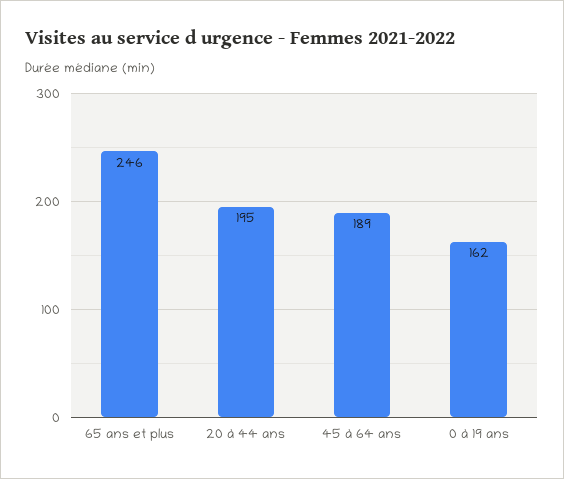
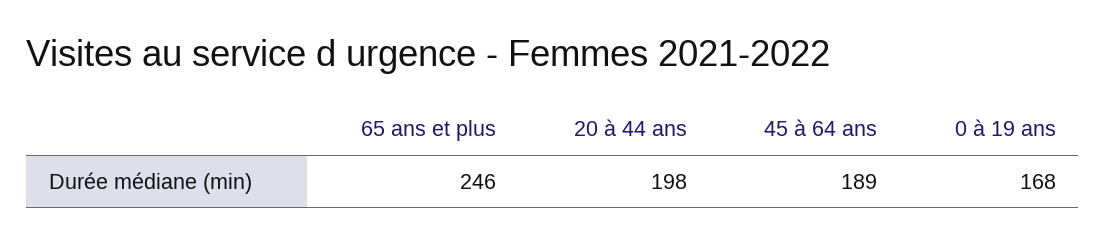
20 à 44 ans: 195 -> 198
0 à 19 ans: 162 -> 168

